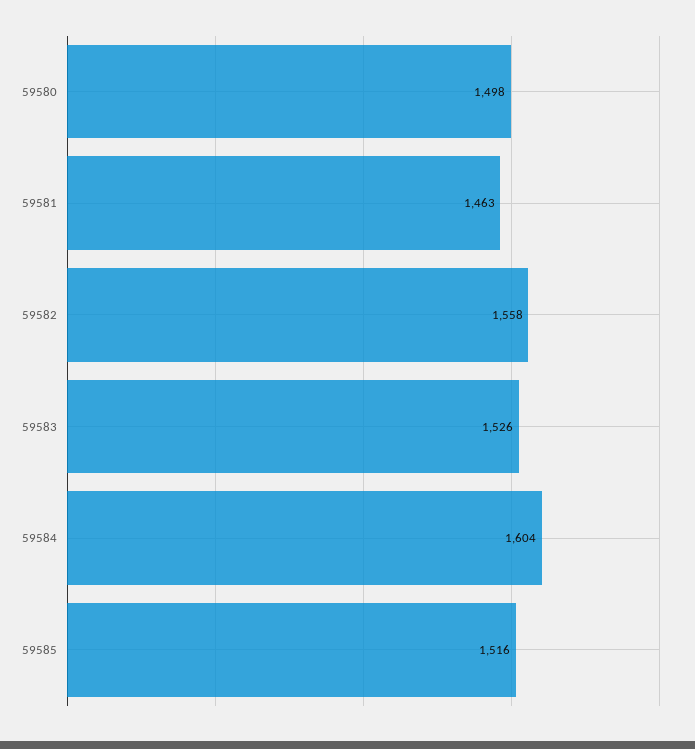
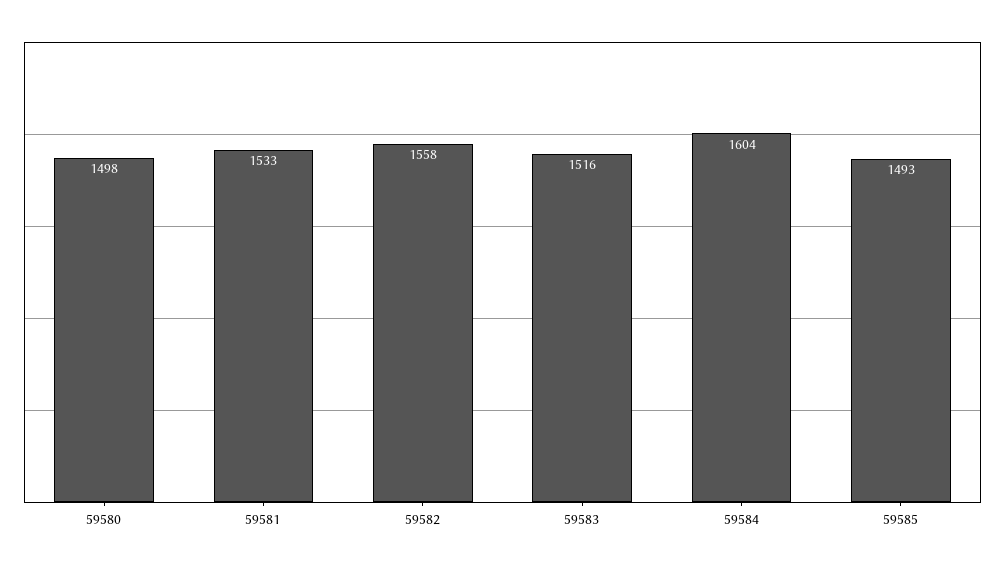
59581: 1463 -> 1533
59583: 1526 -> 1516
59585: 1516 -> 1493

